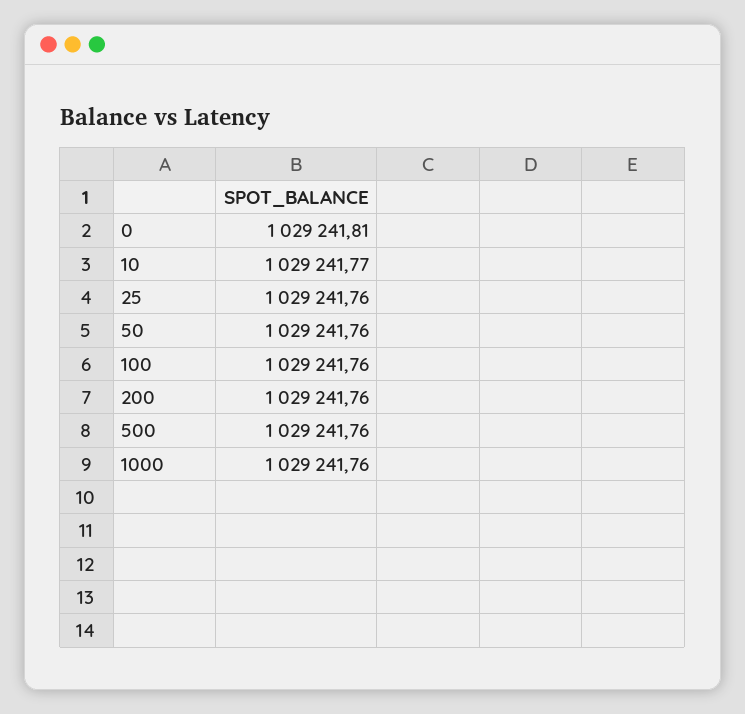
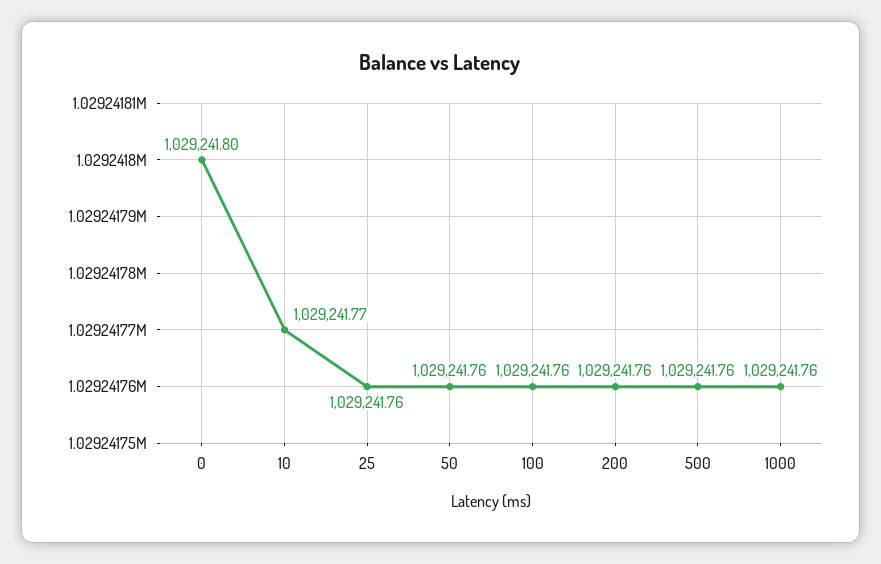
0: 1029241.81 -> 1029241.8

